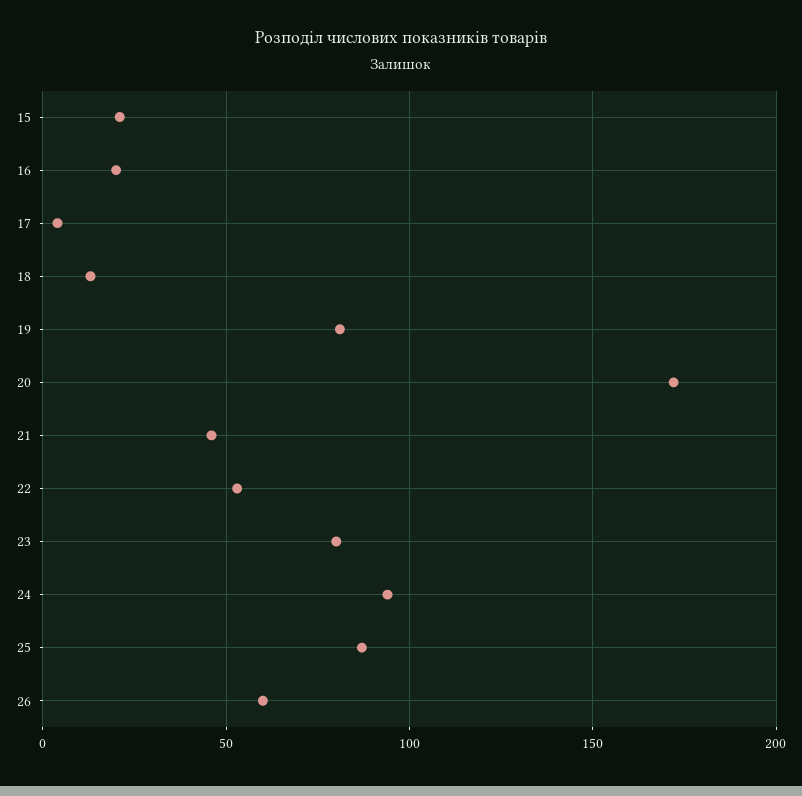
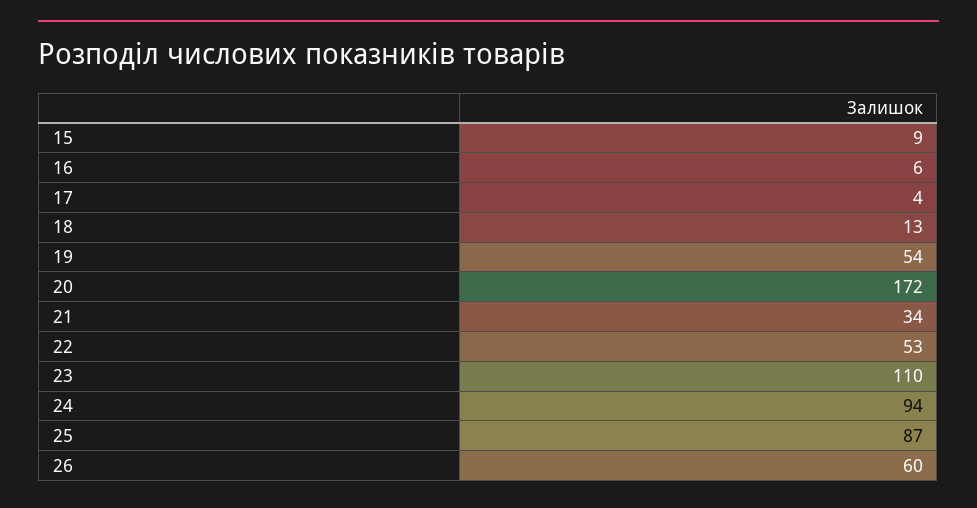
15: 20 -> 9
16: 20 -> 6
19: 80 -> 54
21: 45 -> 34
23: 80 -> 110

